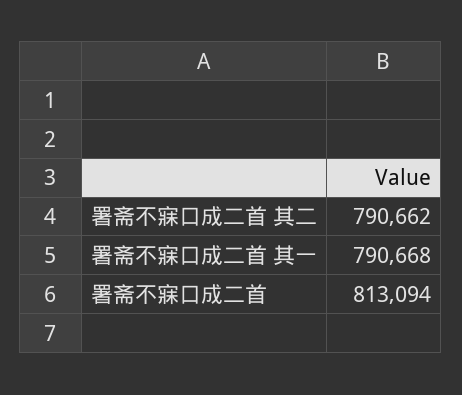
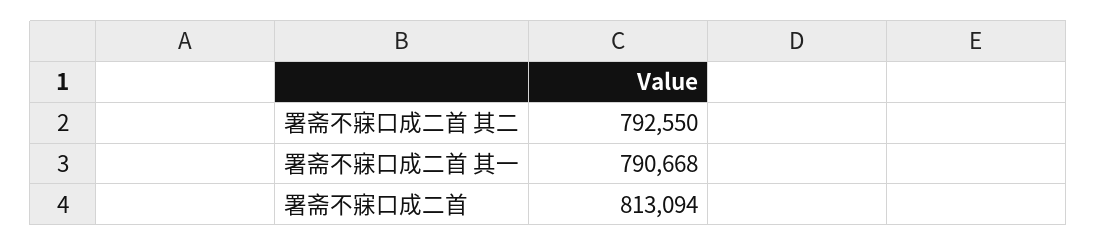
署斋不寐口成二首 其二: 790662 -> 792550

